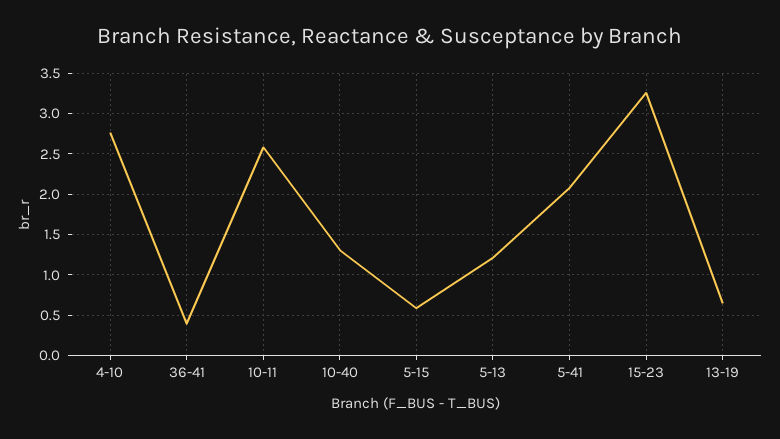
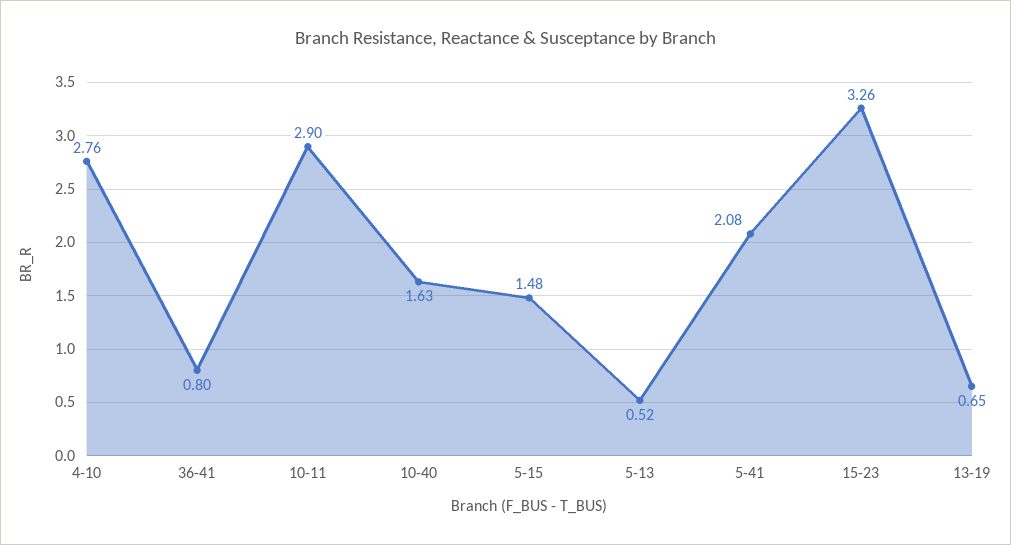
36-41: 0.4 -> 0.8
10-11: 2.6 -> 2.9
10-40: 1.3 -> 1.63
5-15: 0.6 -> 1.48
5-13: 1.2 -> 0.52

